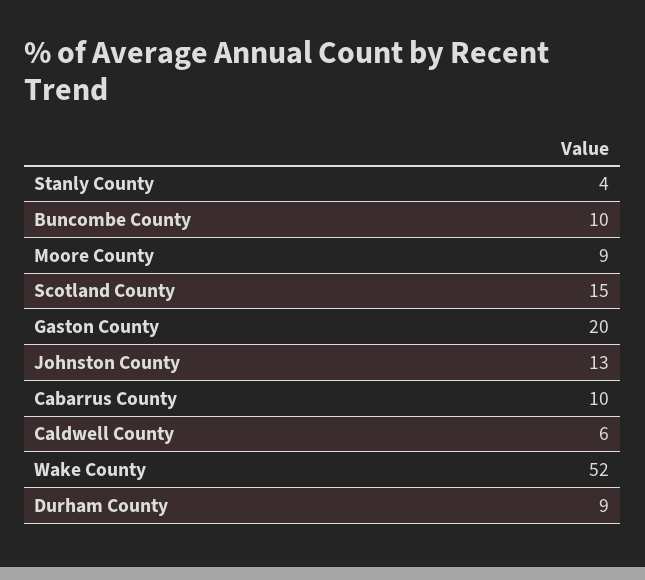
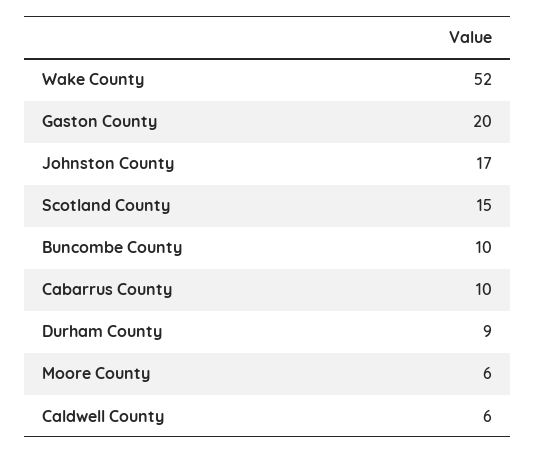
Stanly County: 4 -> none
Moore County: 9 -> 6
Johnston County: 13 -> 17

